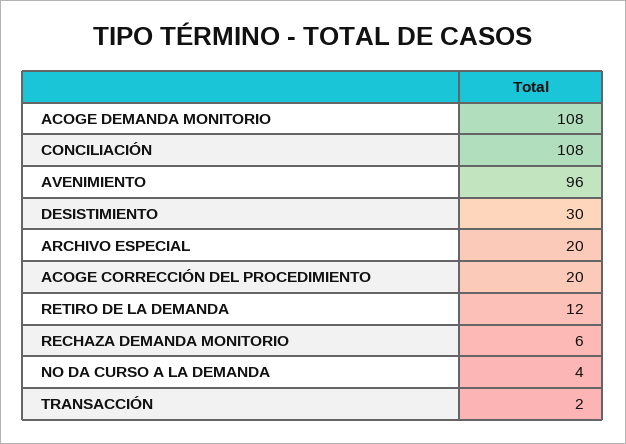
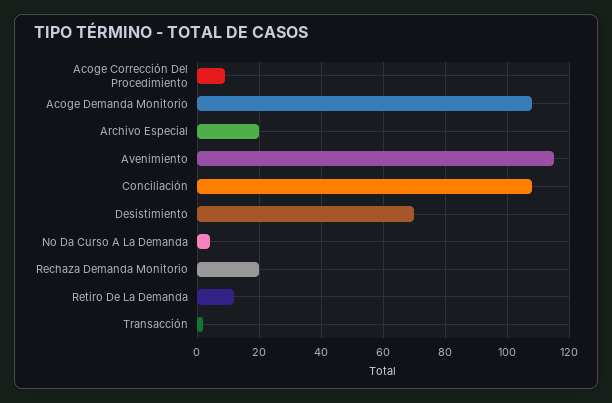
AVENIMIENTO: 96 -> 115
DESISTIMIENTO: 30 -> 70
ACOGE CORRECCIÓN DEL PROCEDIMIENTO: 20 -> 10
RECHAZA DEMANDA MONITORIO: 6 -> 20

